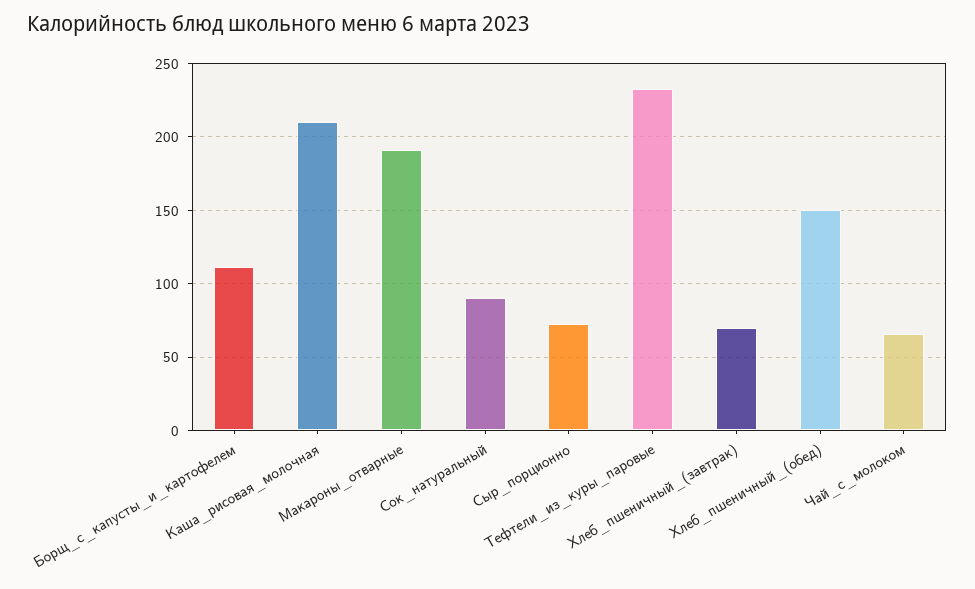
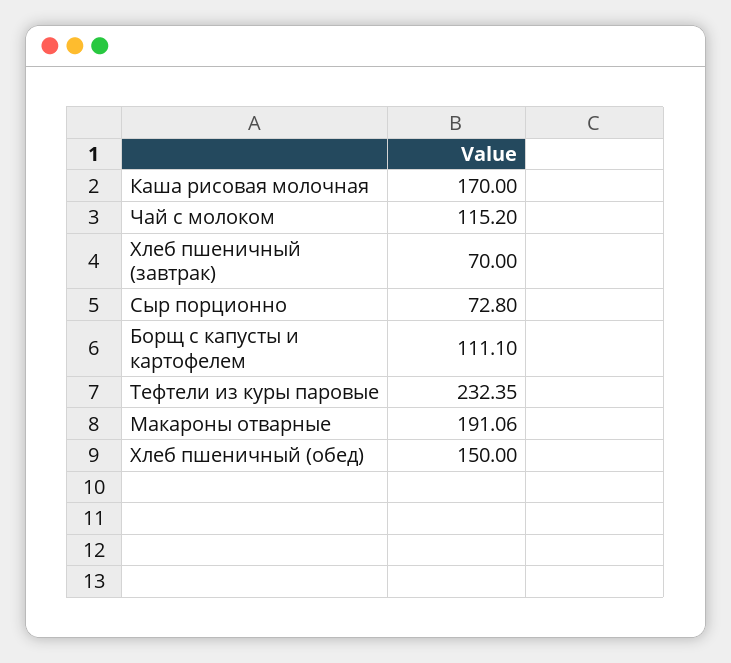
Каша_рисовая_молочная: 210 -> 170
Сок_натуральный: 90 -> none
Чай_с_молоком: 65 -> 115.2

